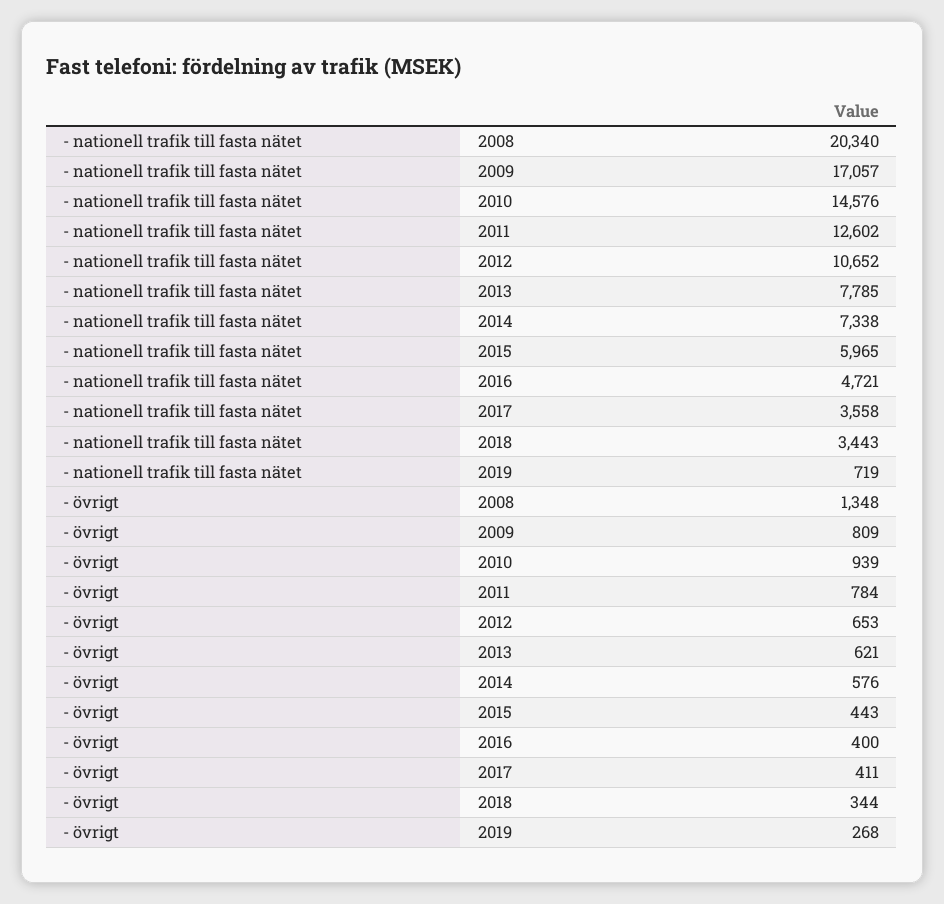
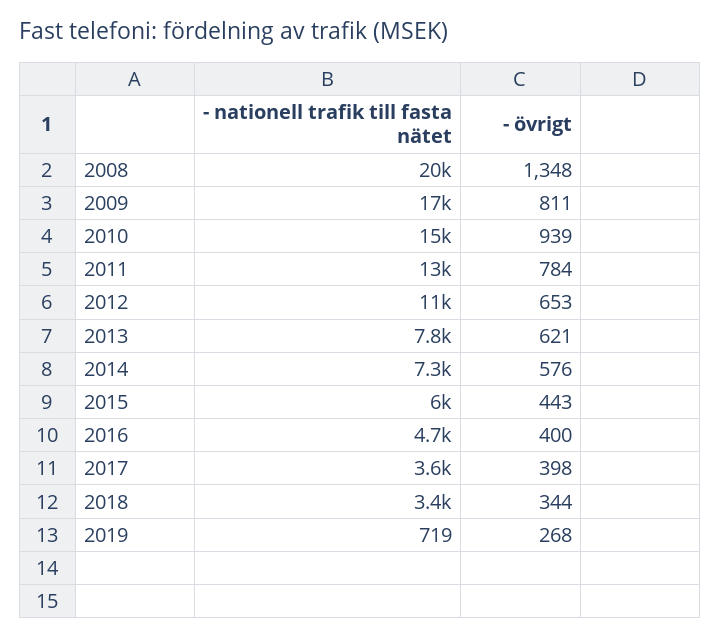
- övrigt, 2009: 809 -> 811
- övrigt, 2017: 411 -> 398

